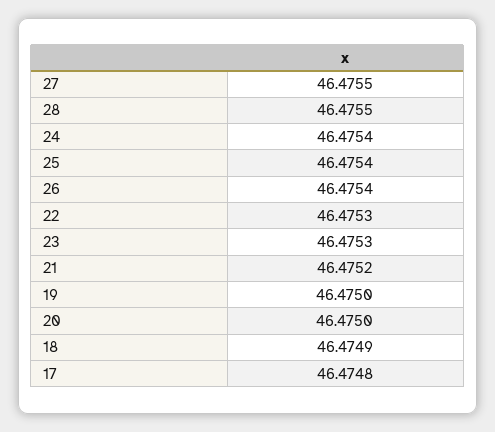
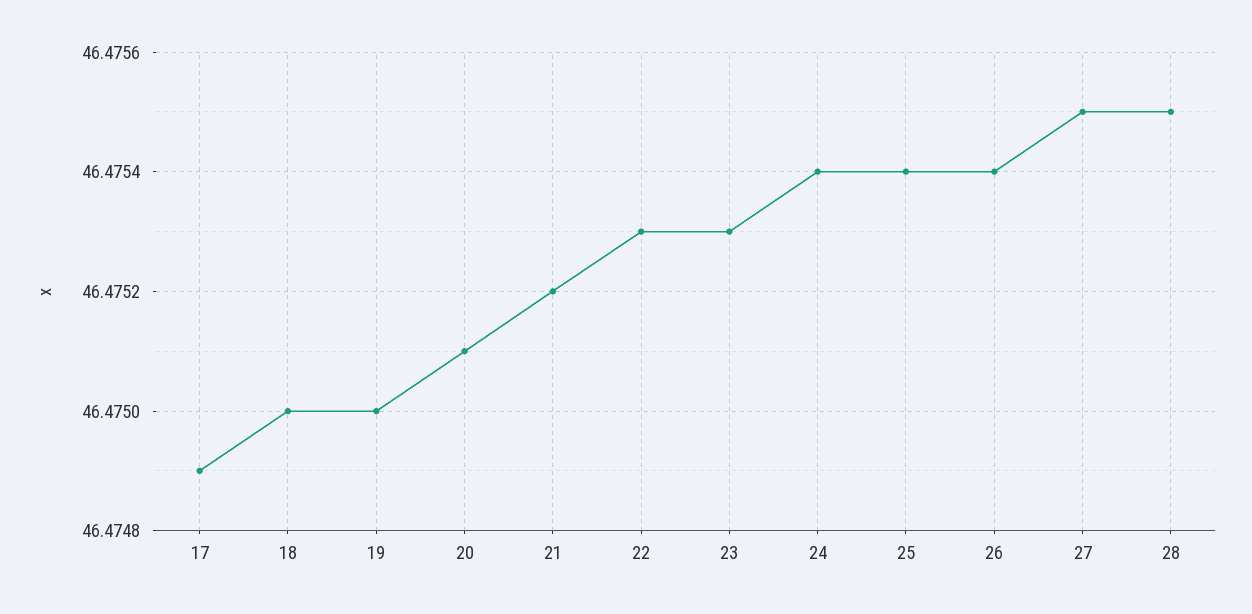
20: 46.475 -> 46.4751
18: 46.4749 -> 46.475
17: 46.4748 -> 46.4749

